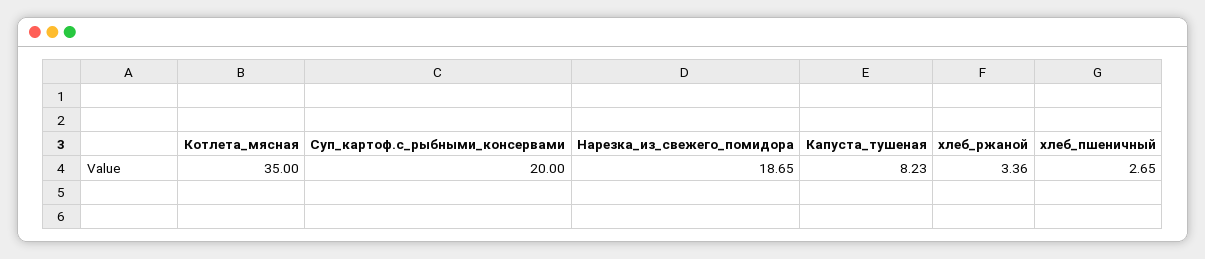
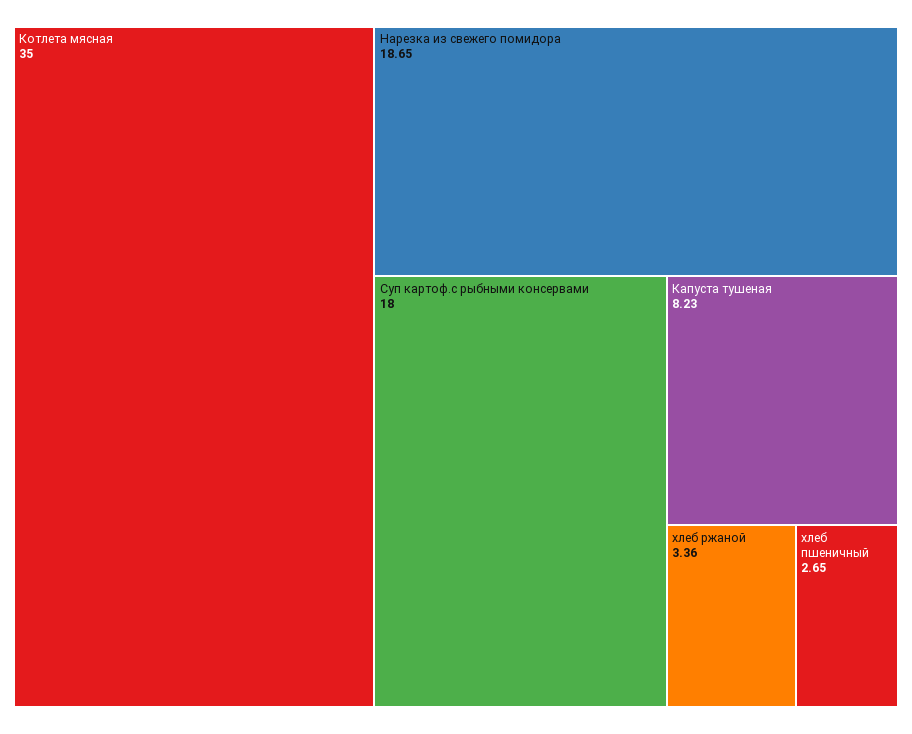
Суп_картоф.с_рыбными_консервами: 20 -> 18

